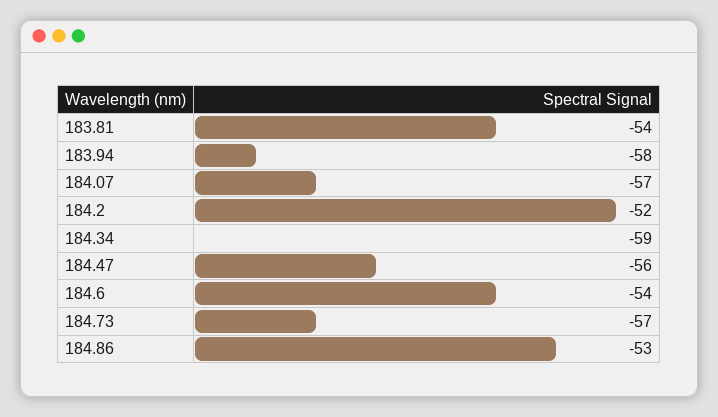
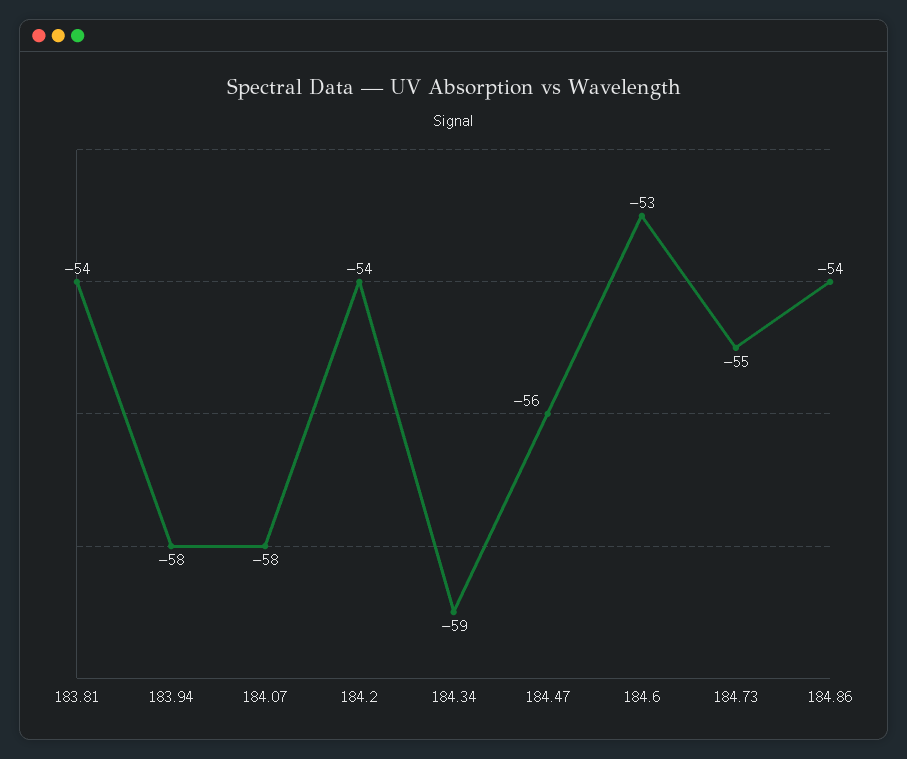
184.07: -57 -> -58
184.2: -52 -> -54
184.6: -54 -> -53
184.73: -57 -> -55
184.86: -53 -> -54

